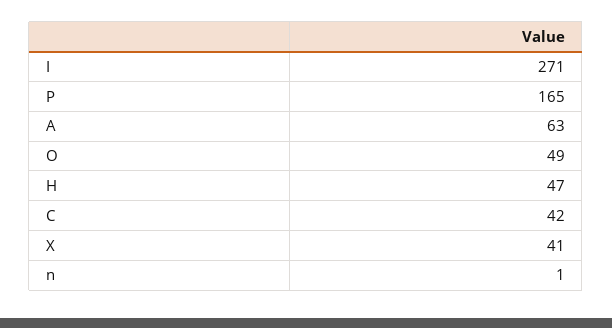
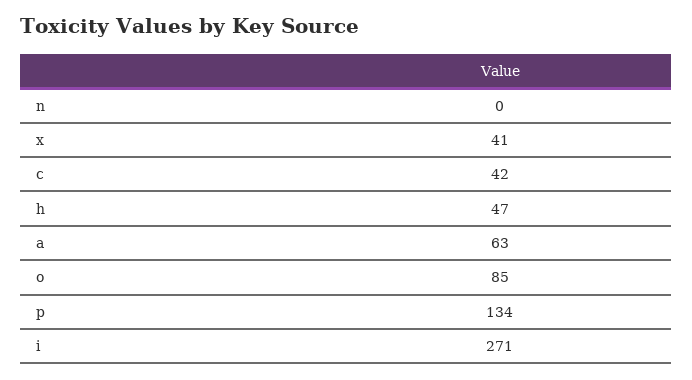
P: 165 -> 134
O: 49 -> 85
n: 1 -> 0

